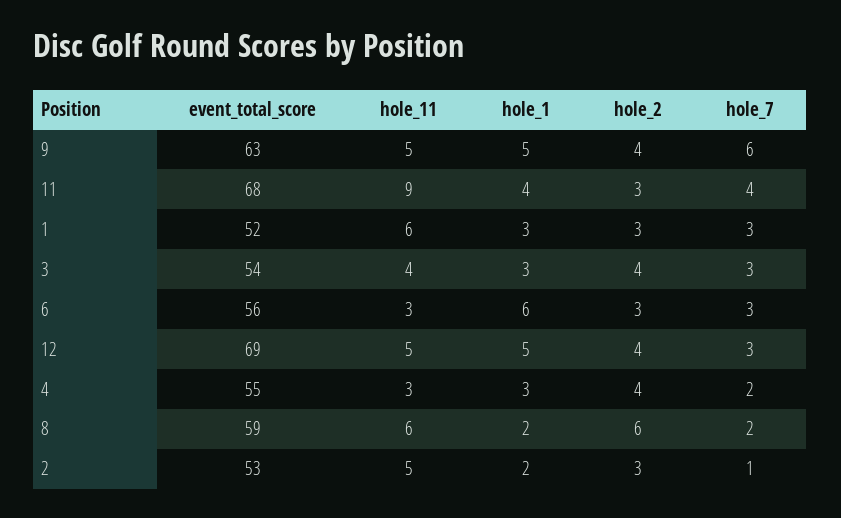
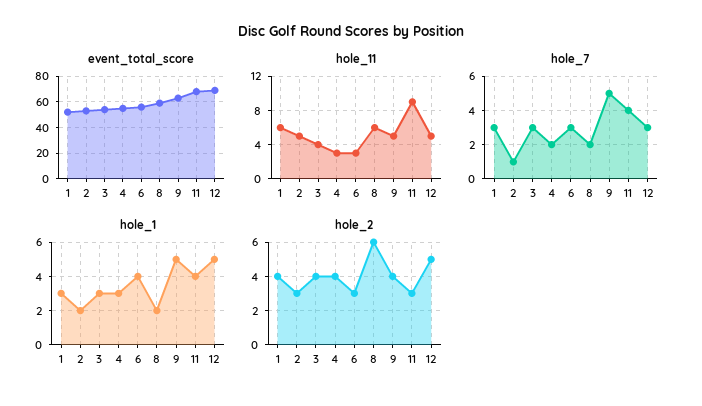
hole_7, 9: 6 -> 5
hole_2, 1: 3 -> 4
hole_1, 6: 6 -> 4
hole_2, 12: 4 -> 5

